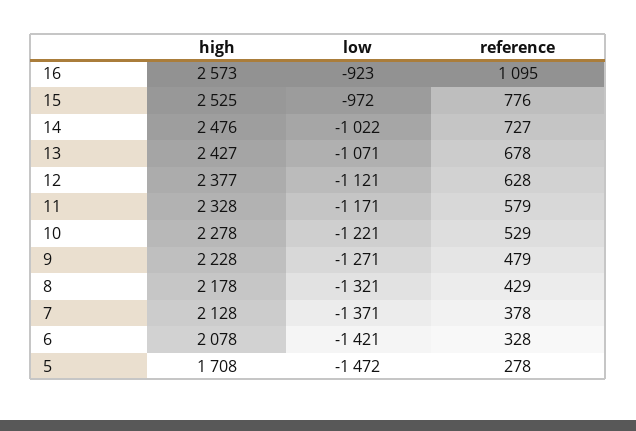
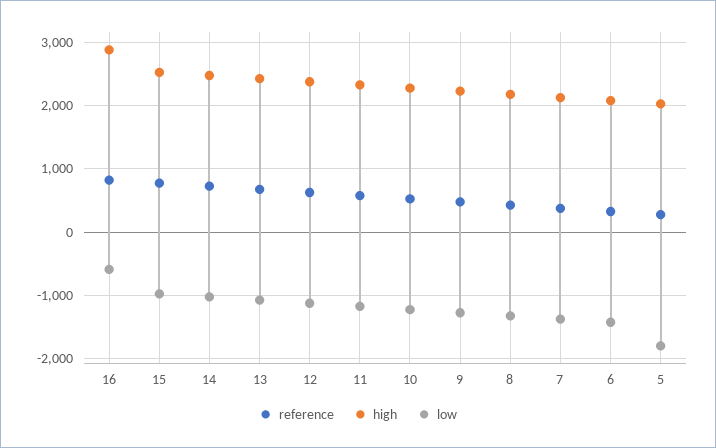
high, 16: 2573 -> 2900
low, 16: -923 -> -600
reference, 16: 1095 -> 800
high, 5: 1708 -> 2000
low, 5: -1472 -> -1800

